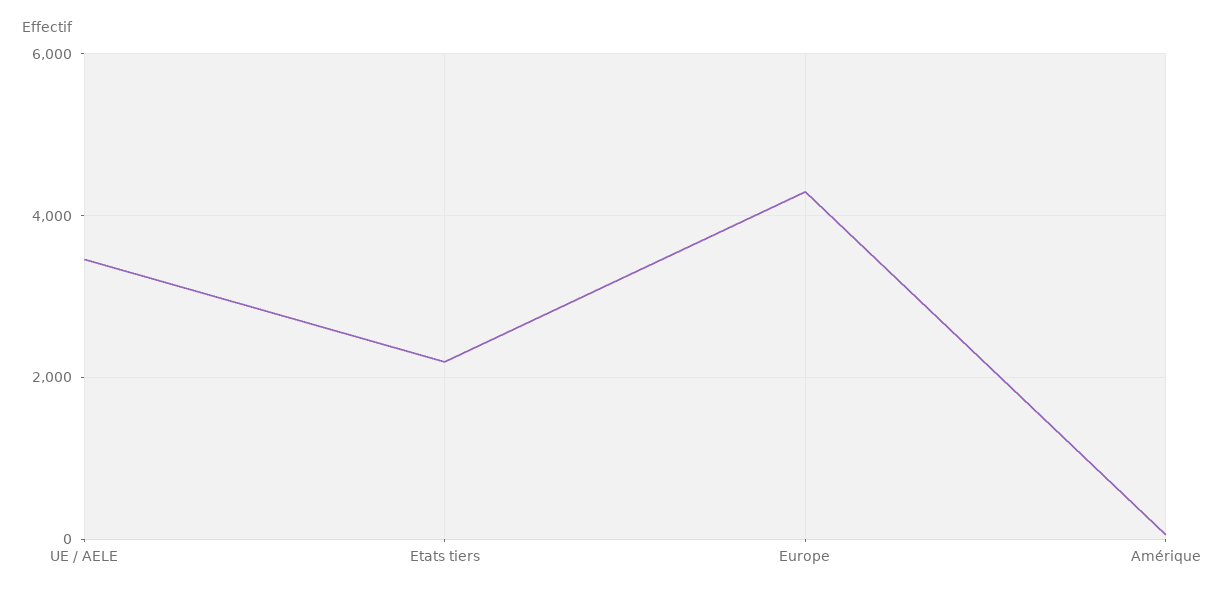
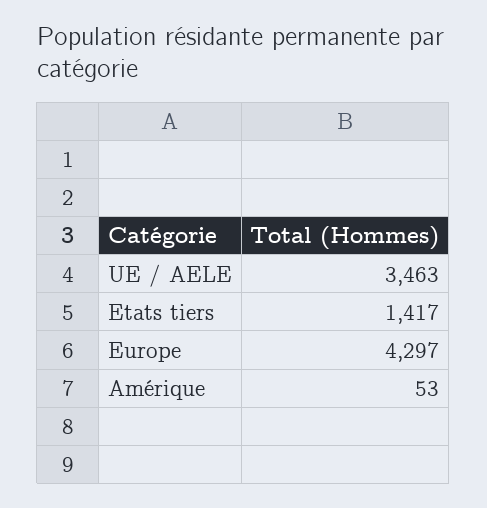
Etats tiers: 2200 -> 1417

